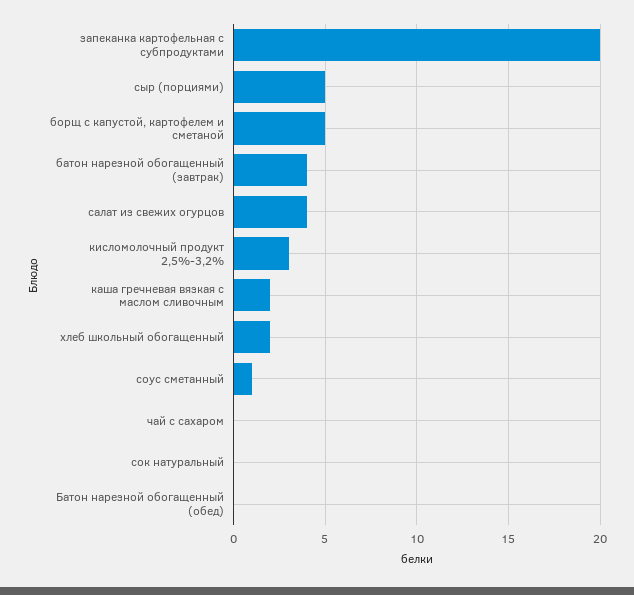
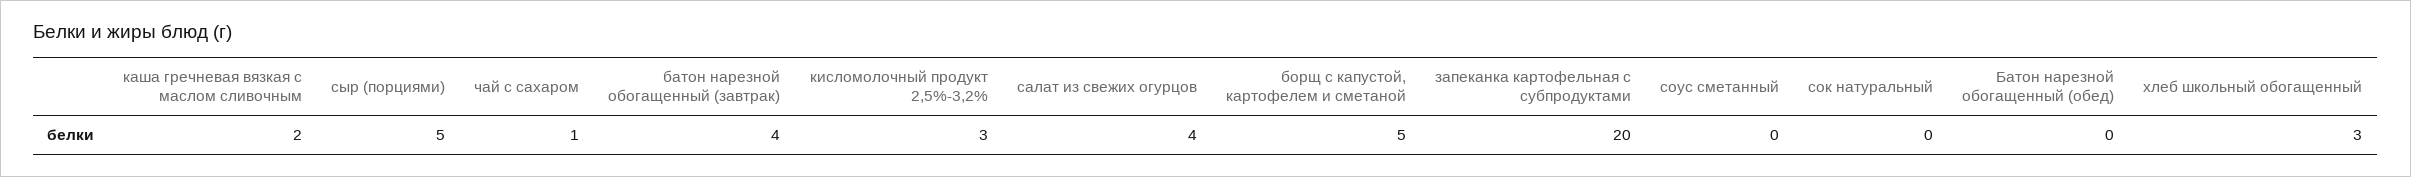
хлеб школьный обогащенный: 2 -> 3
соус сметанный: 1 -> 0
чай с сахаром: 0 -> 1

